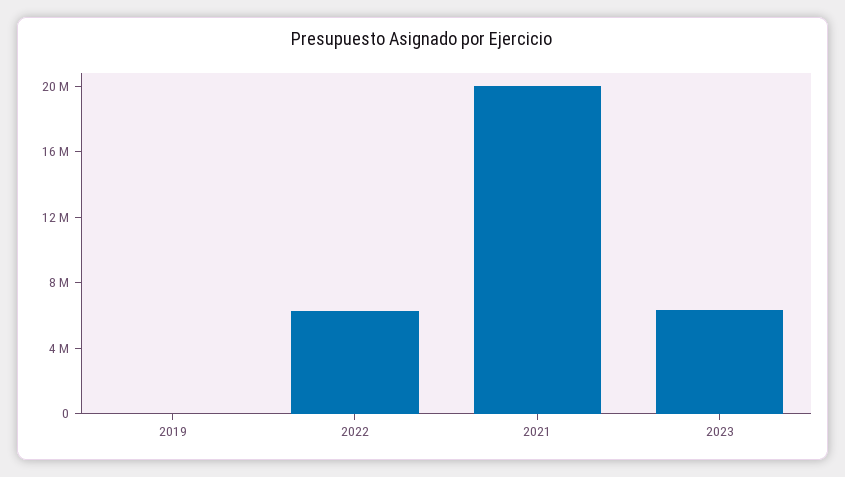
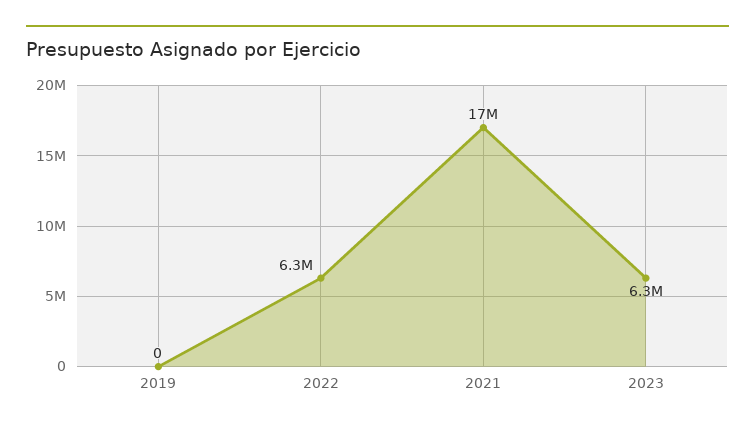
2021: 20000000 -> 17000000

